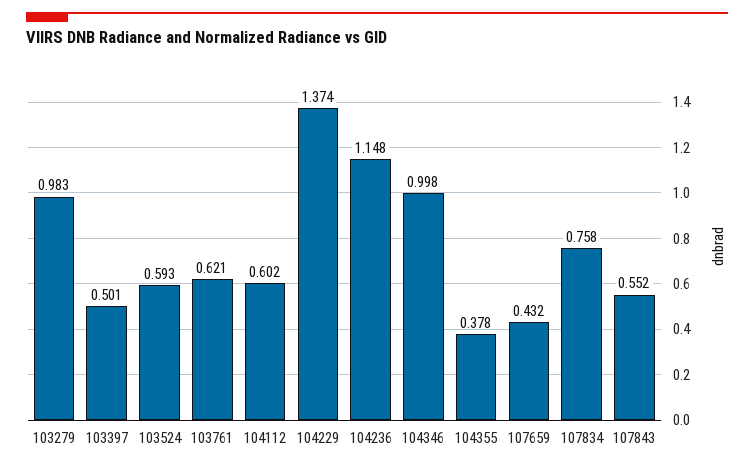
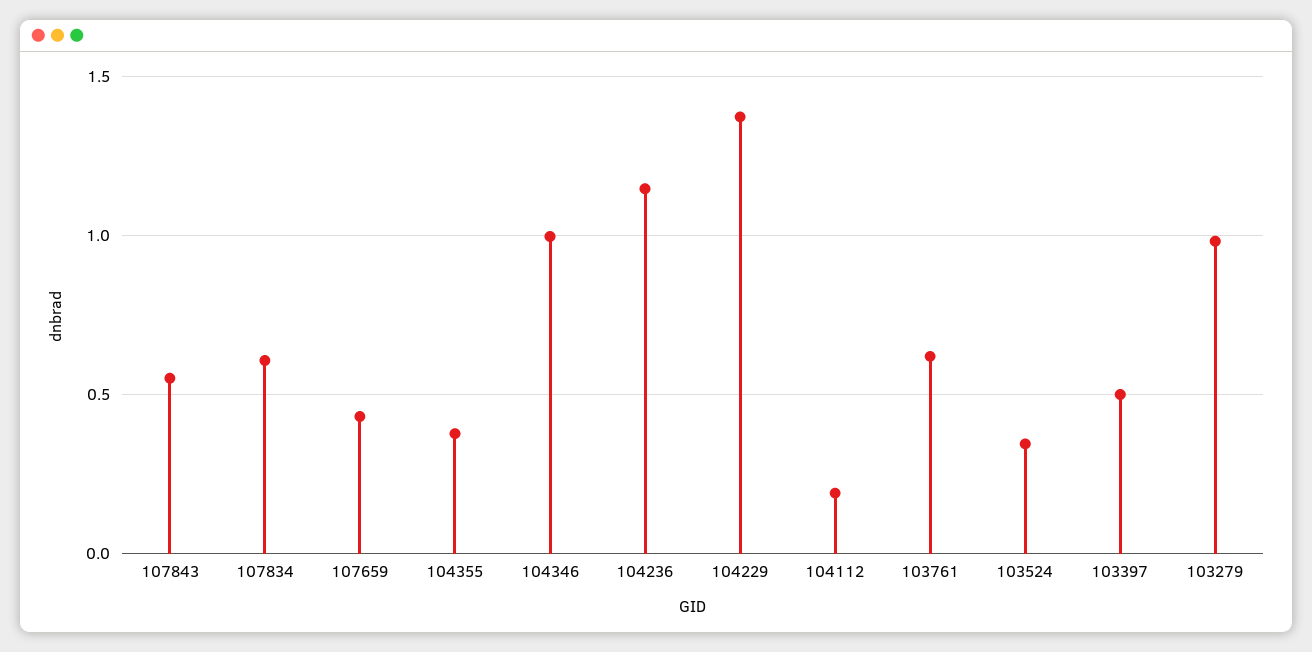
103524: 0.593 -> 0.35
104112: 0.602 -> 0.2
107834: 0.758 -> 0.6

